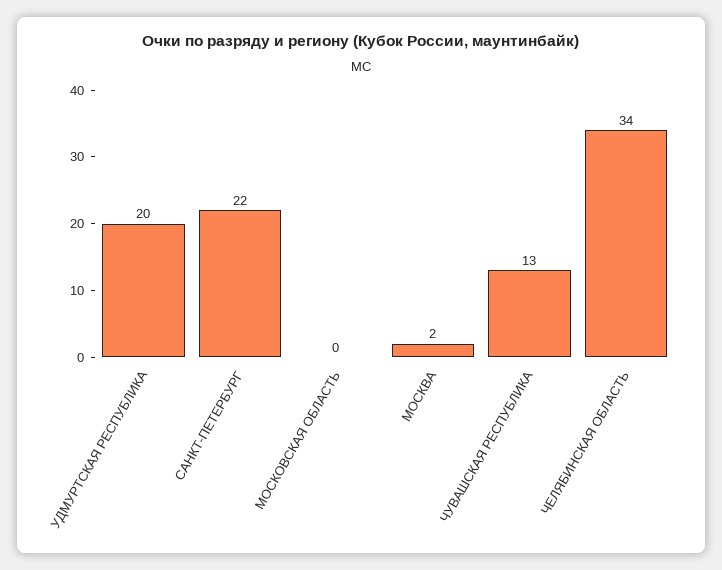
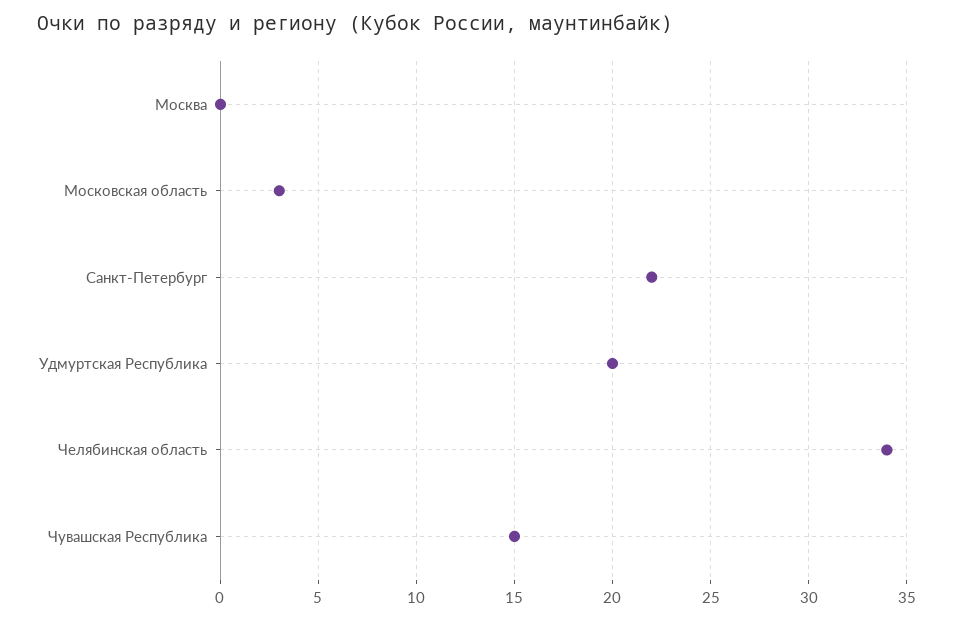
МОСКОВСКАЯ ОБЛАСТЬ: 0 -> 3
МОСКВА: 2 -> 0
ЧУВАШСКАЯ РЕСПУБЛИКА: 13 -> 15

